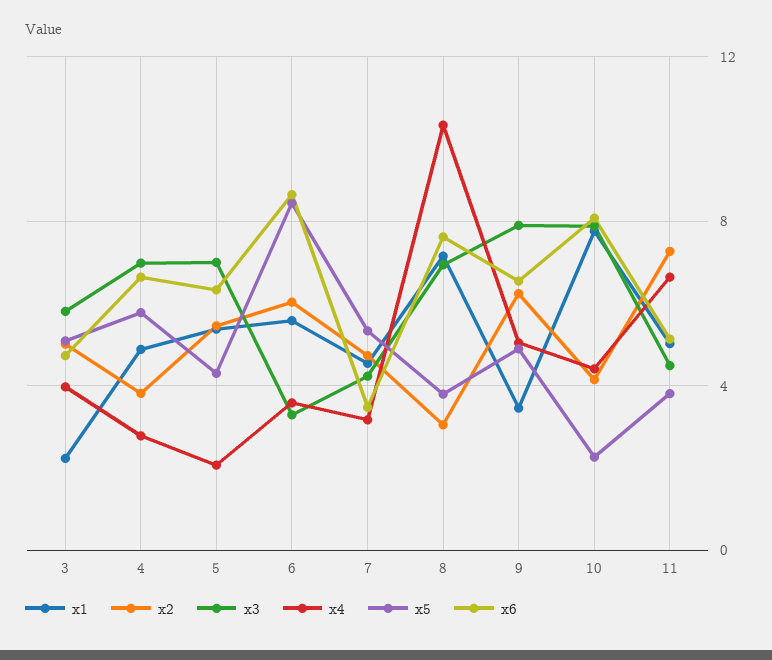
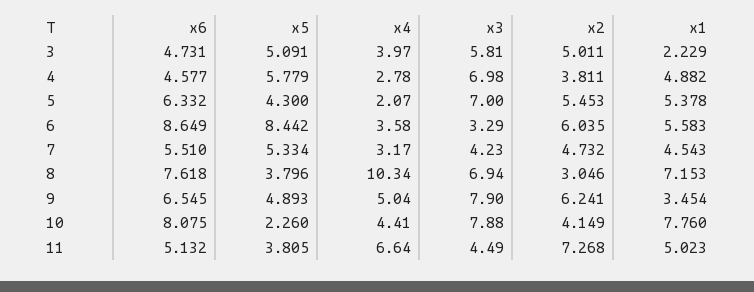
x6, 4: 6.5 -> 4.577
x6, 7: 3.5 -> 5.51

